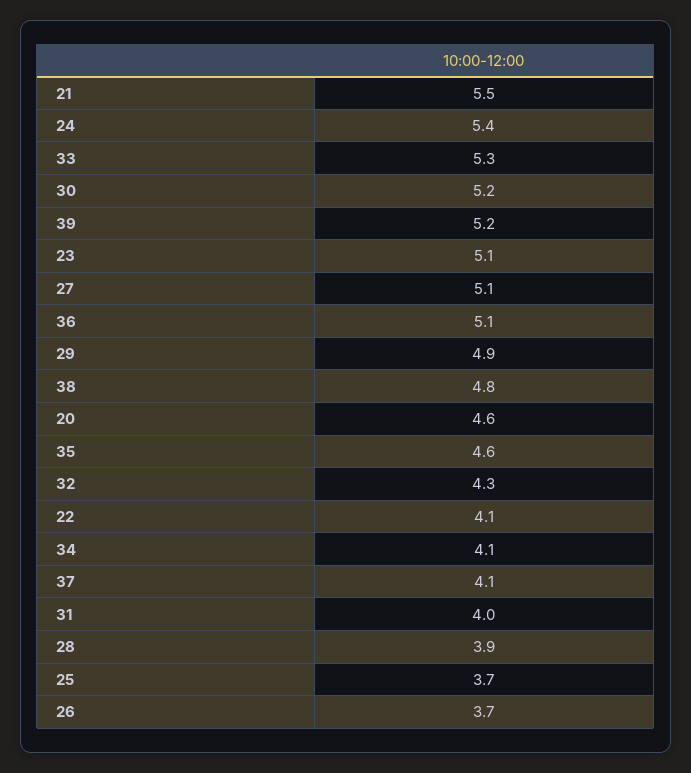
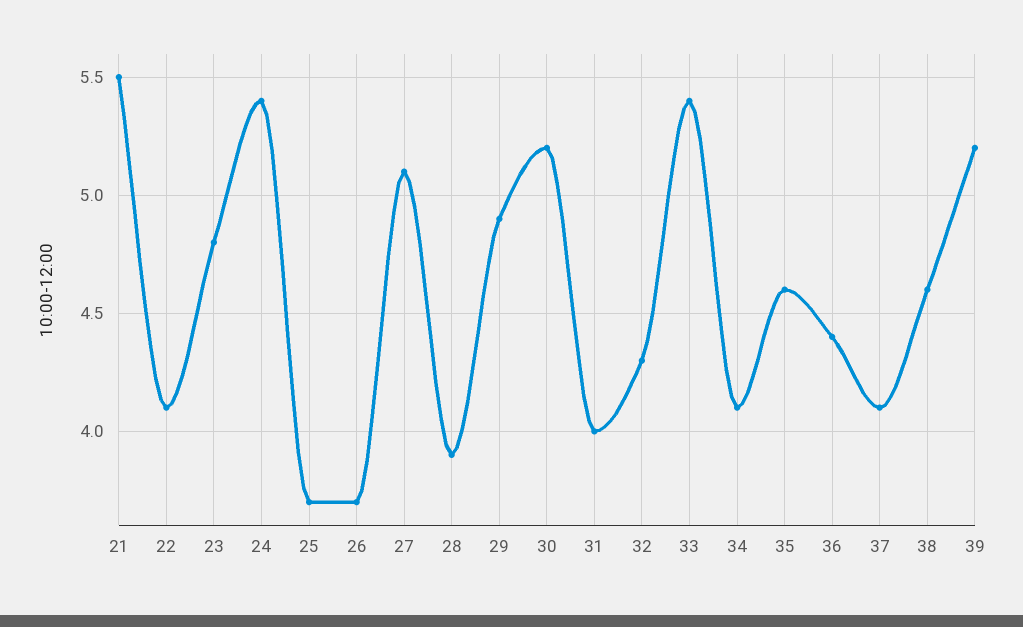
33: 5.3 -> 5.4
23: 5.1 -> 4.8
36: 5.1 -> 4.4
38: 4.8 -> 4.6
20: 4.6 -> none

